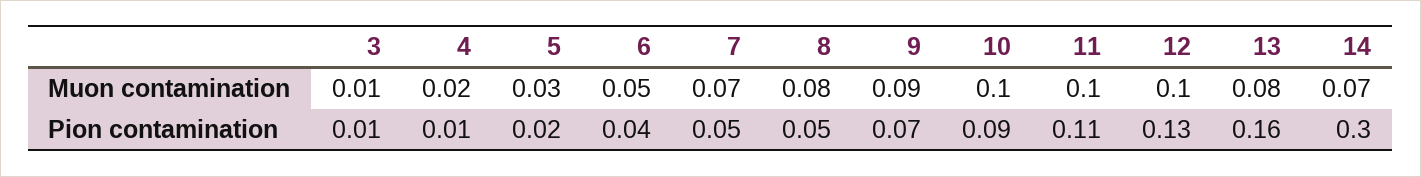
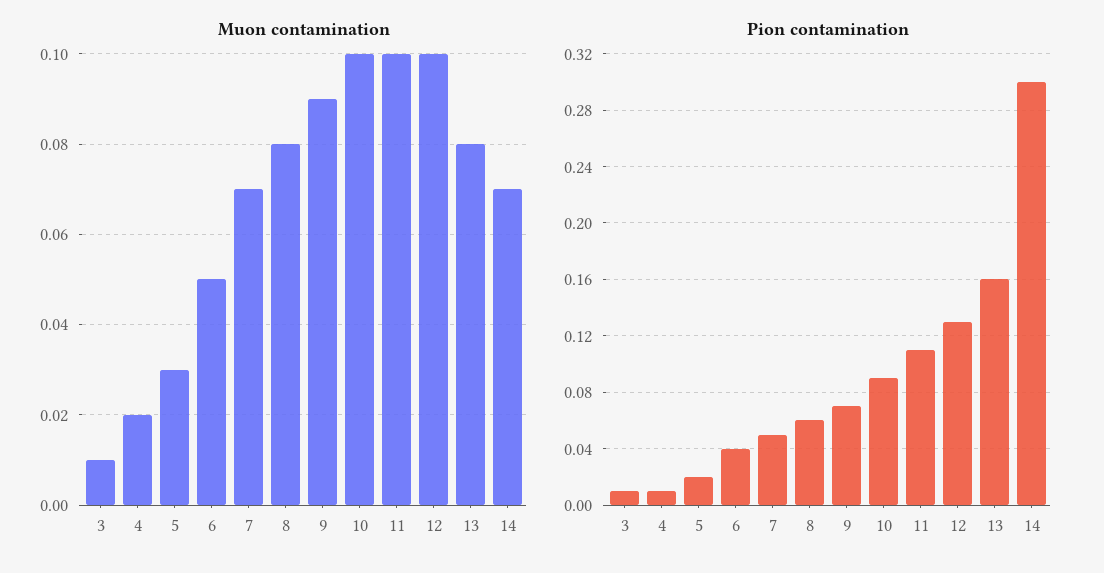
Pion contamination, 8: 0.05 -> 0.06

